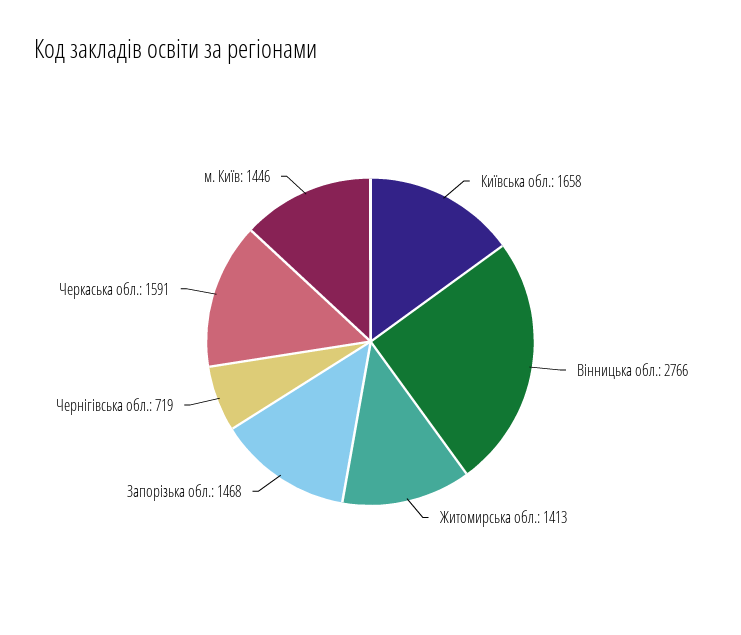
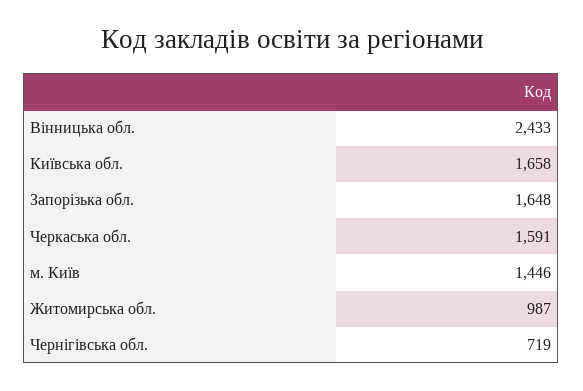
Вінницька обл.: 2766 -> 2433
Житомирська обл.: 1413 -> 987
Запорізька обл.: 1468 -> 1648

